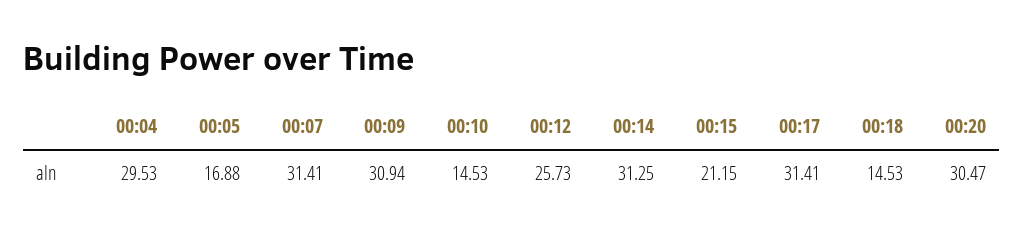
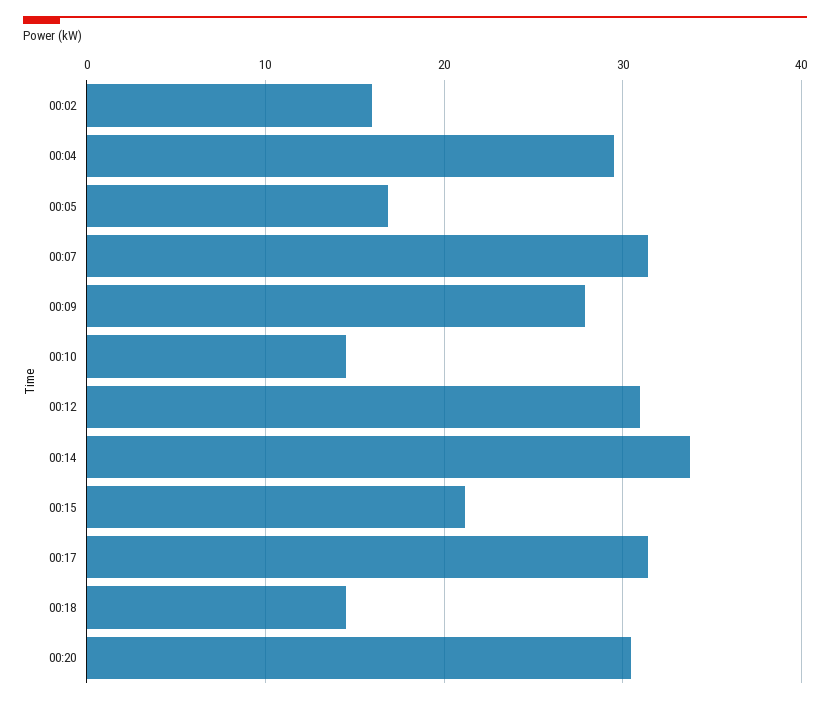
00:09: 30.94 -> 28
00:12: 25.73 -> 31
00:14: 31.25 -> 34
00:02: none -> 16

